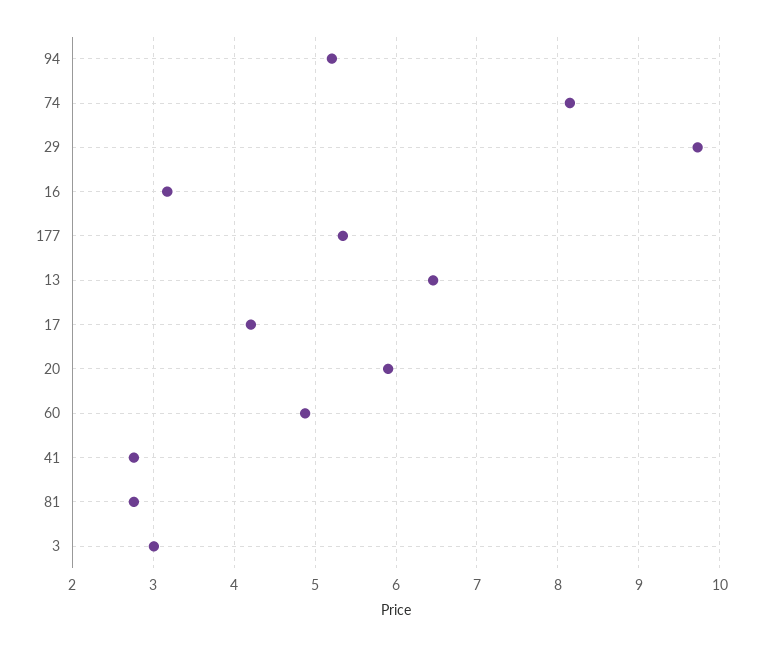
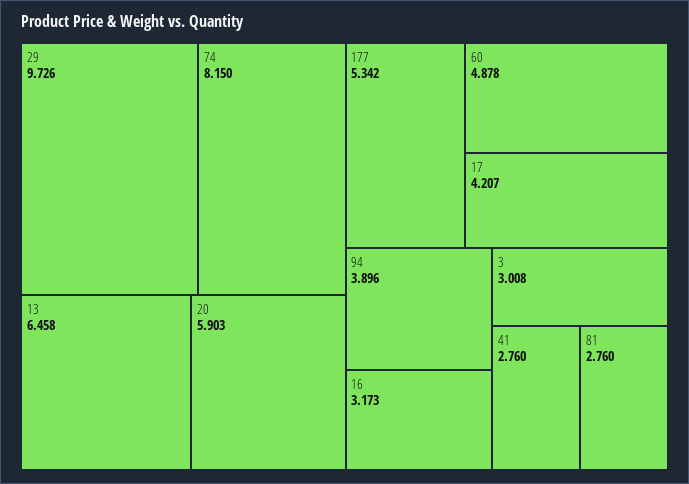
94: 5.2 -> 3.896

